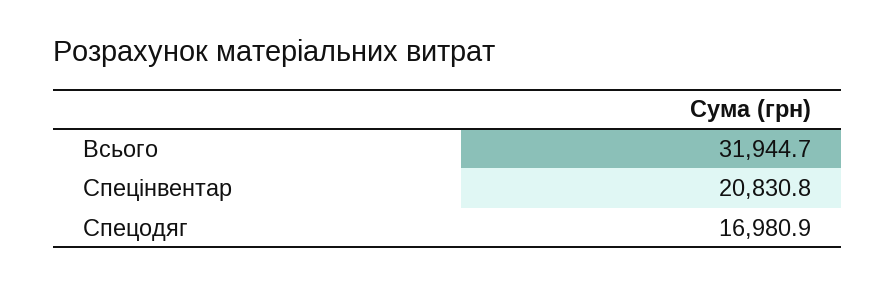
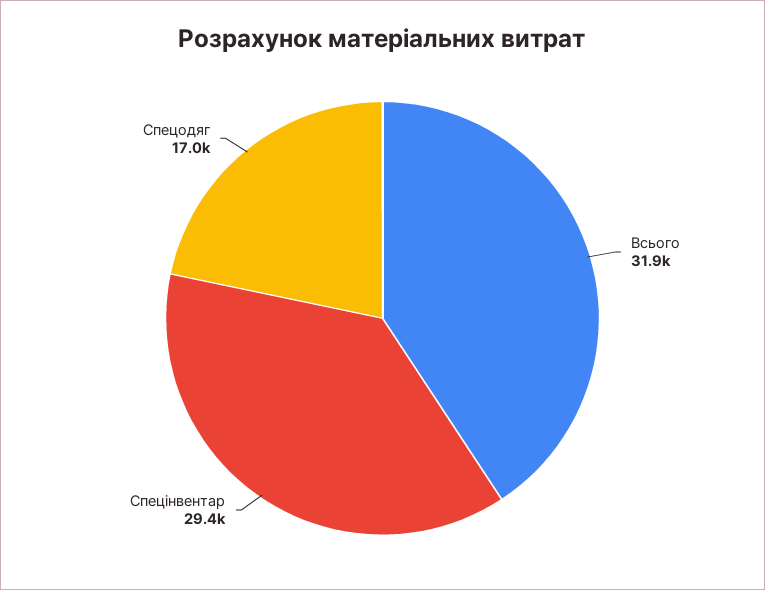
Спецінвентар: 20830.8 -> 29400

